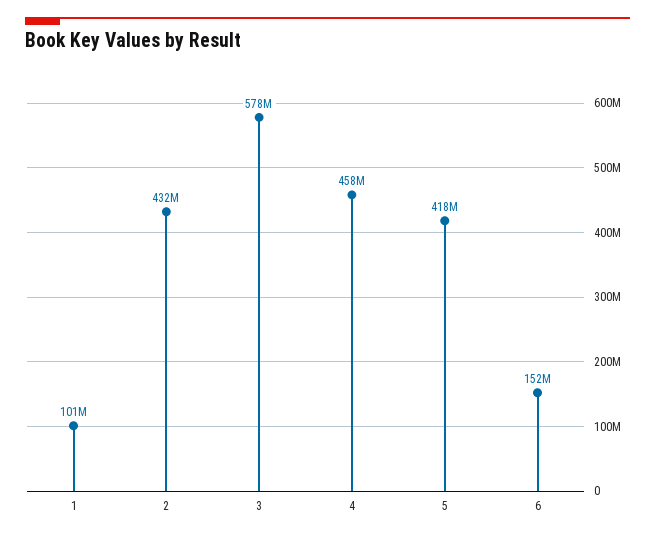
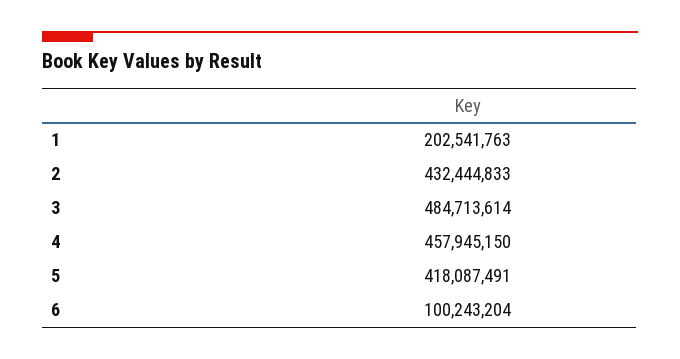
1: 101000000 -> 202541763
3: 578000000 -> 484713614
6: 152000000 -> 100243204

